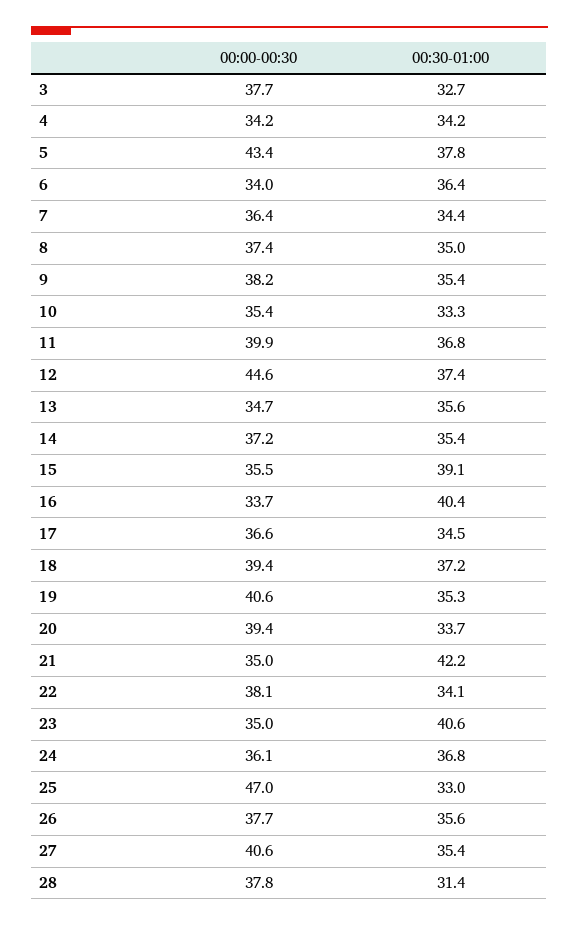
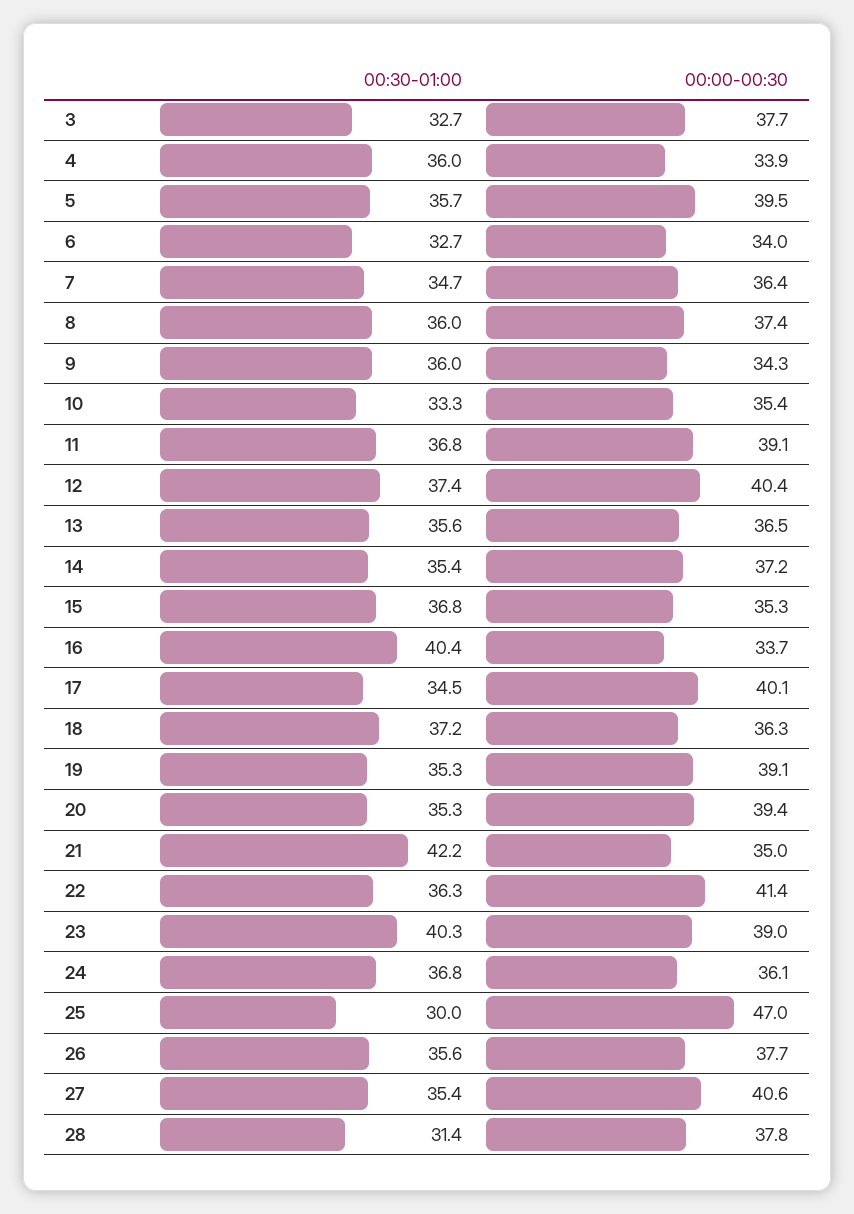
00:00-00:30, 4: 34.2 -> 33.9
00:30-01:00, 4: 34.2 -> 36
00:00-00:30, 5: 43.4 -> 39.5
00:30-01:00, 5: 37.8 -> 35.7
00:30-01:00, 6: 36.4 -> 32.7
00:30-01:00, 7: 34.4 -> 34.7
00:30-01:00, 8: 35 -> 36
00:00-00:30, 9: 38.2 -> 34.3
00:30-01:00, 9: 35.4 -> 36
00:00-00:30, 11: 39.9 -> 39.1
00:00-00:30, 12: 44.6 -> 40.4
00:00-00:30, 13: 34.7 -> 36.5
00:00-00:30, 15: 35.5 -> 35.3
00:30-01:00, 15: 39.1 -> 36.8
00:00-00:30, 17: 36.6 -> 40.1
00:00-00:30, 18: 39.4 -> 36.3
00:00-00:30, 19: 40.6 -> 39.1
00:30-01:00, 20: 33.7 -> 35.3
00:00-00:30, 22: 38.1 -> 41.4
00:30-01:00, 22: 34.1 -> 36.3
00:00-00:30, 23: 35 -> 39
00:30-01:00, 23: 40.6 -> 40.3
00:30-01:00, 25: 33 -> 30

